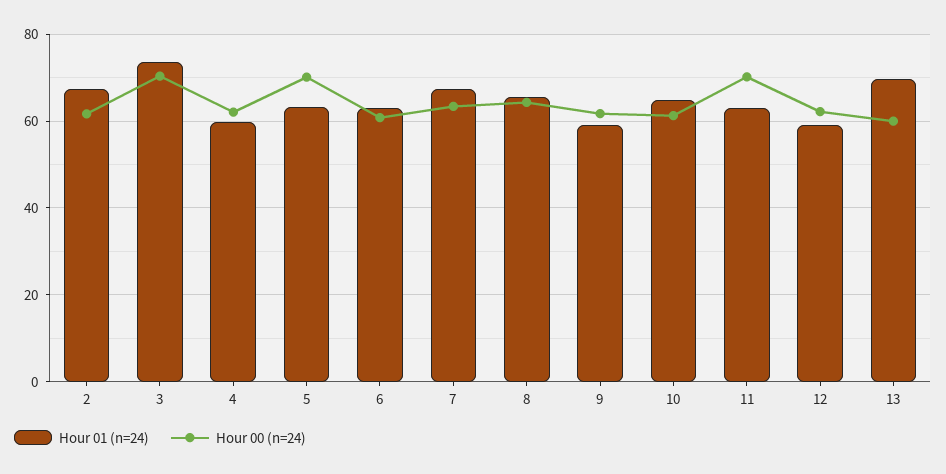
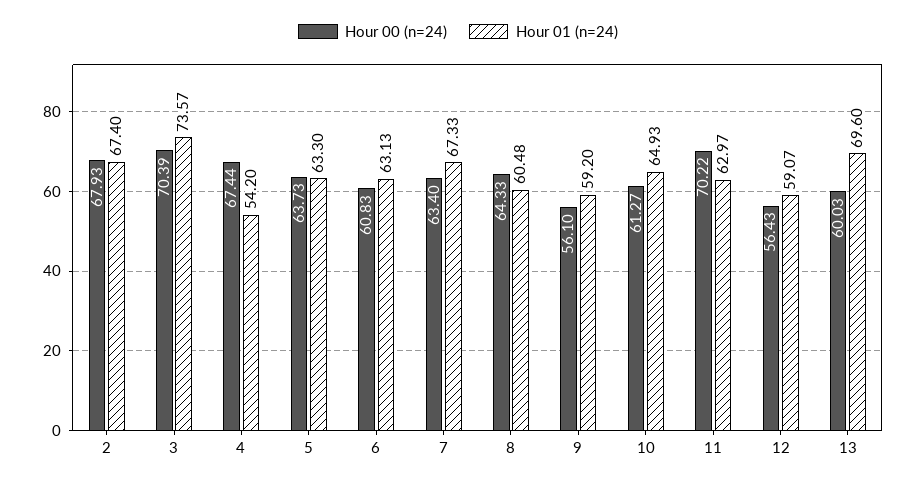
Hour 00 (n=24), 2: 62 -> 67.93
Hour 01 (n=24), 4: 60 -> 54.2
Hour 00 (n=24), 4: 62 -> 67.44
Hour 00 (n=24), 5: 70 -> 63.73
Hour 01 (n=24), 8: 66 -> 60.48
Hour 00 (n=24), 9: 62 -> 56.1
Hour 00 (n=24), 12: 62 -> 56.43

